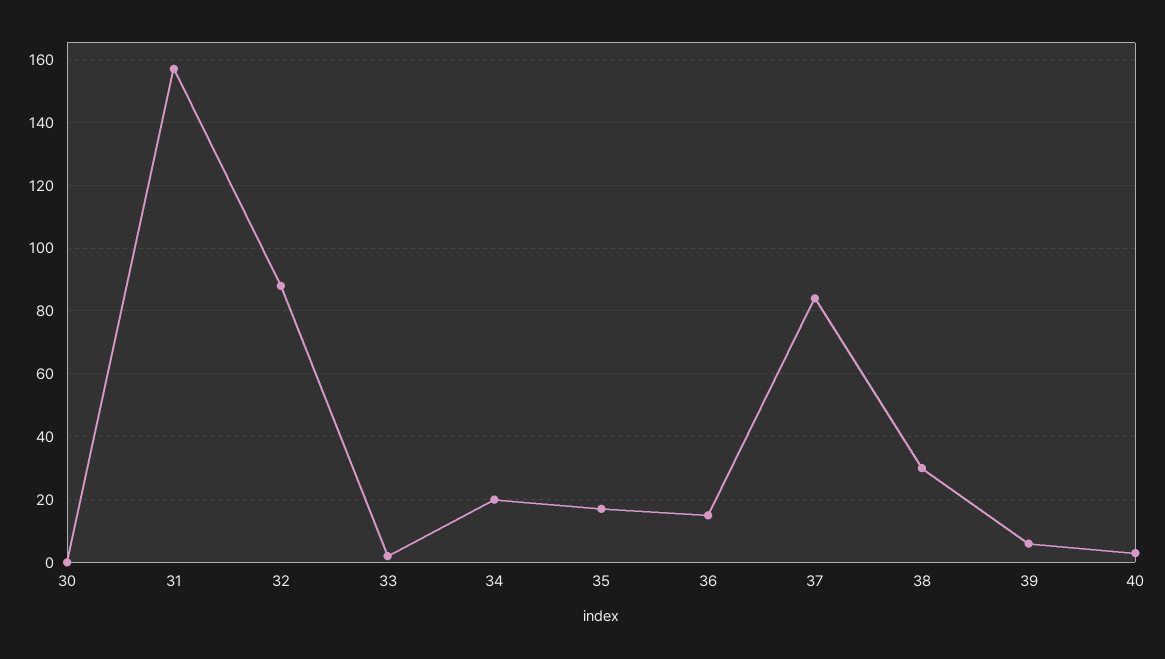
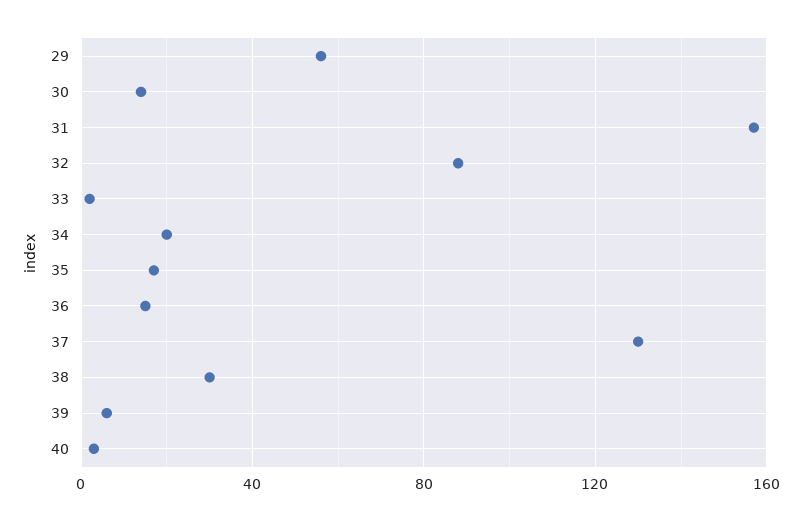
30: 0 -> 15
37: 85 -> 130
29: none -> 55

